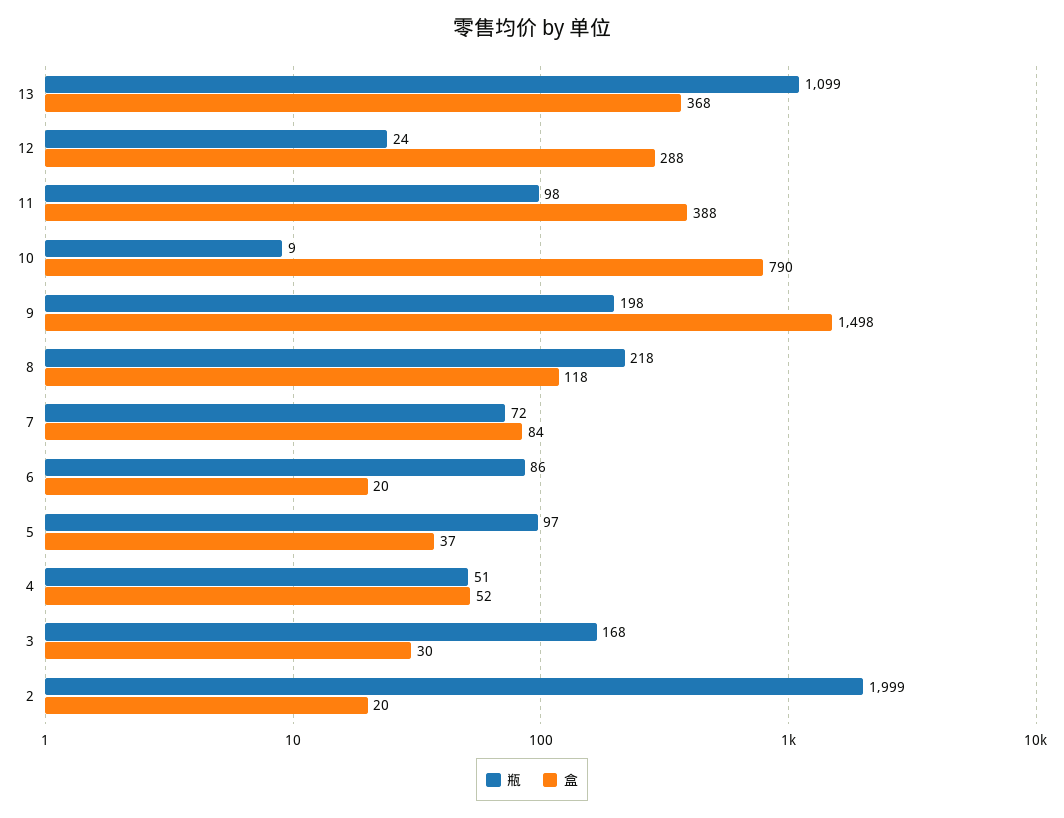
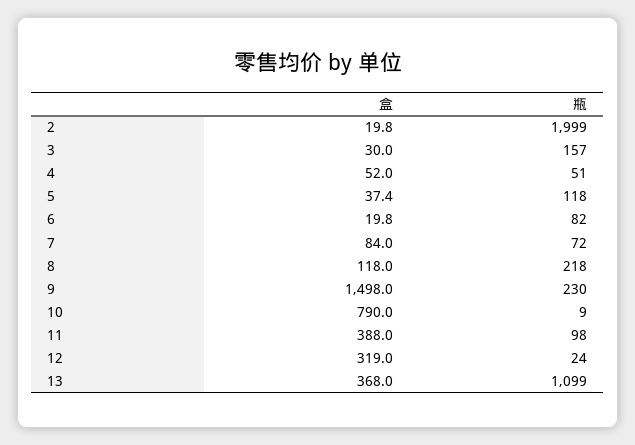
盒, 12: 288 -> 319
瓶, 9: 198 -> 230
瓶, 6: 86 -> 82
瓶, 5: 97 -> 118
瓶, 3: 168 -> 157

